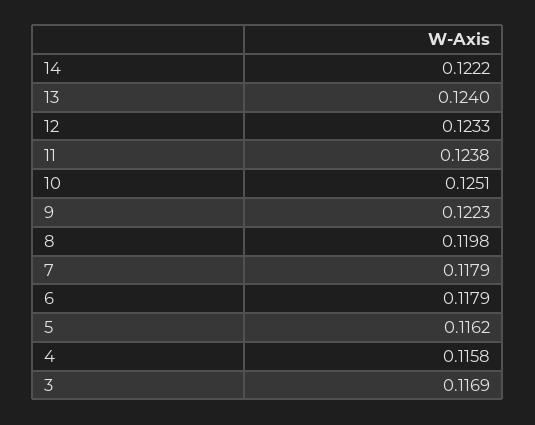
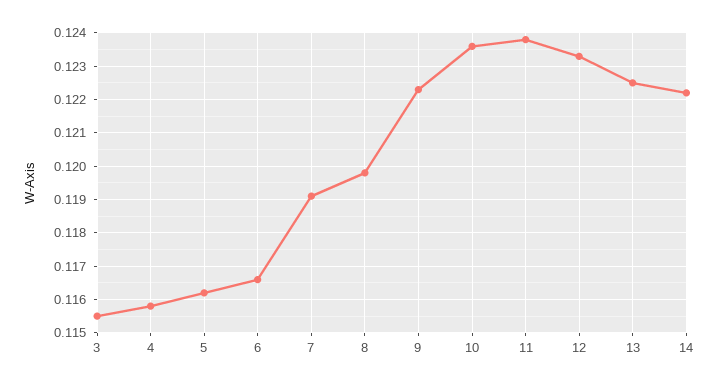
13: 0.124 -> 0.1225
10: 0.1251 -> 0.1235
7: 0.1179 -> 0.119
6: 0.1179 -> 0.1165
3: 0.1169 -> 0.1155

